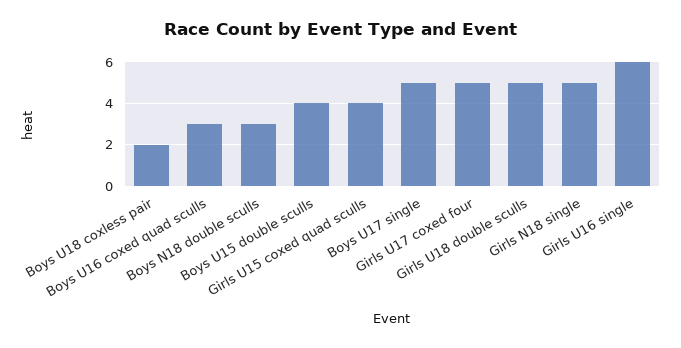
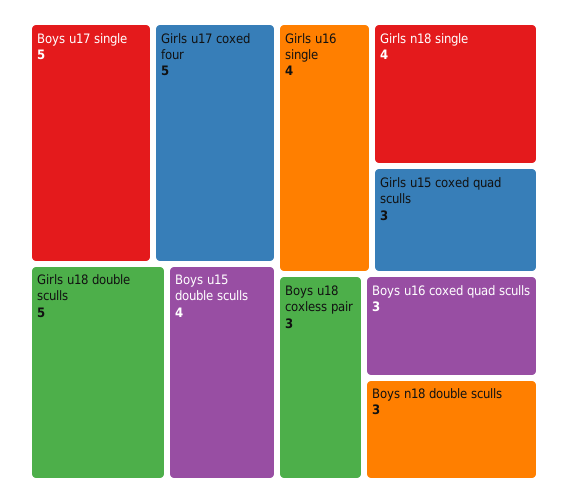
Boys U18 coxless pair: 2 -> 3
Girls U15 coxed quad sculls: 4 -> 3
Girls N18 single: 5 -> 4
Girls U16 single: 6 -> 4

